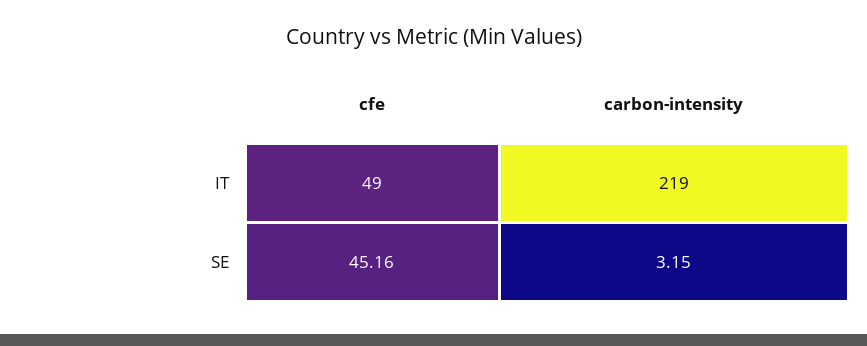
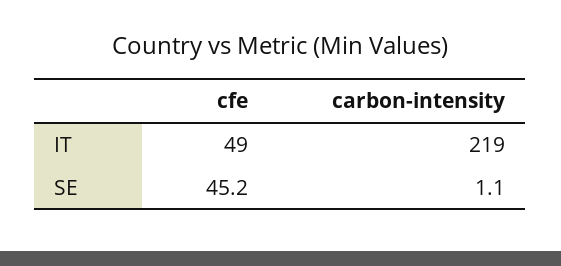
carbon-intensity, SE: 3.15 -> 1.1

